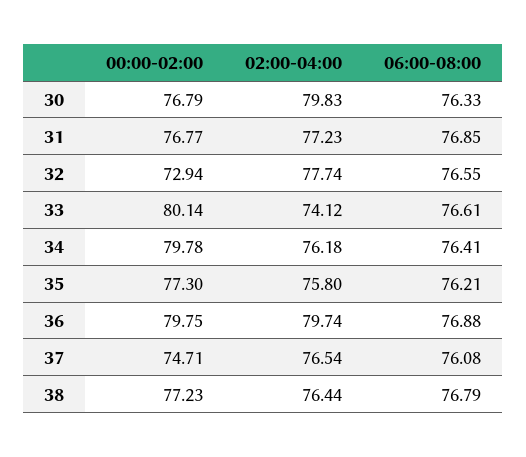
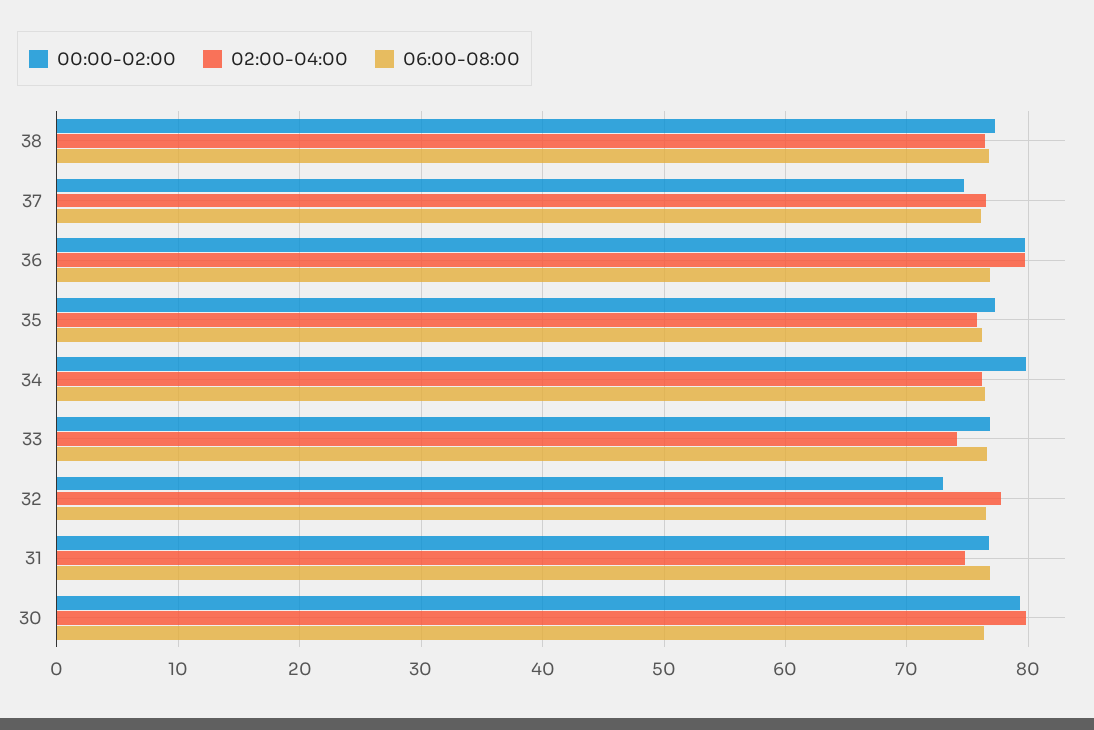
00:00-02:00, 30: 76.79 -> 79
02:00-04:00, 31: 77.23 -> 75
00:00-02:00, 33: 80.14 -> 77

